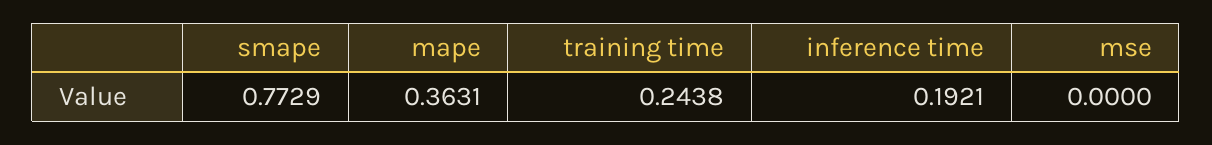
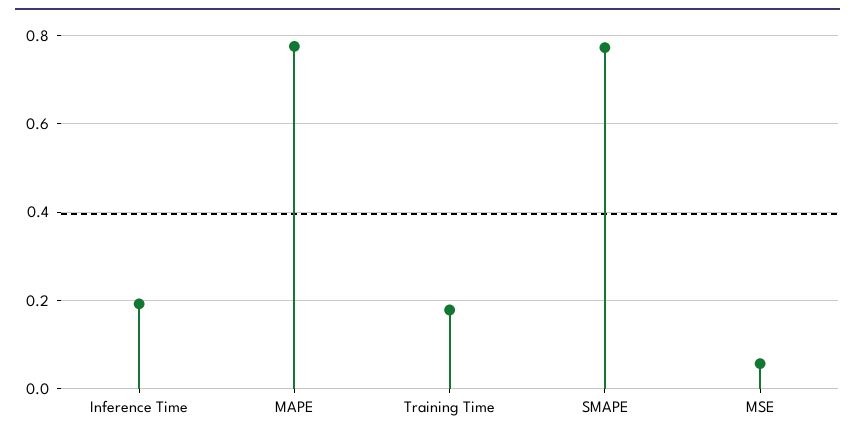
mape: 0.3631 -> 0.78
training time: 0.2438 -> 0.18
mse: 0 -> 0.06

